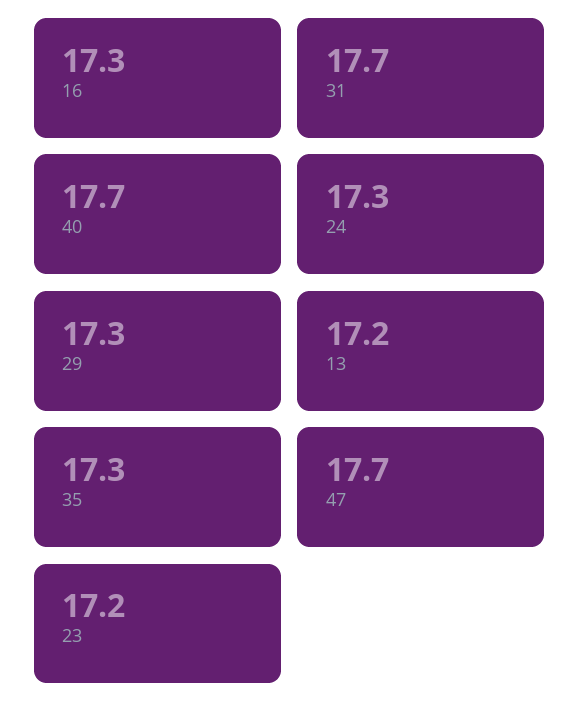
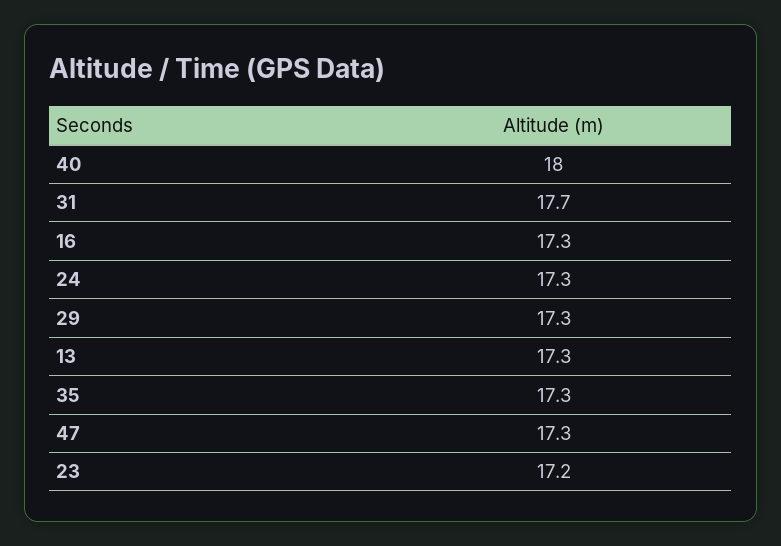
40: 17.7 -> 18
13: 17.2 -> 17.3
47: 17.7 -> 17.3

